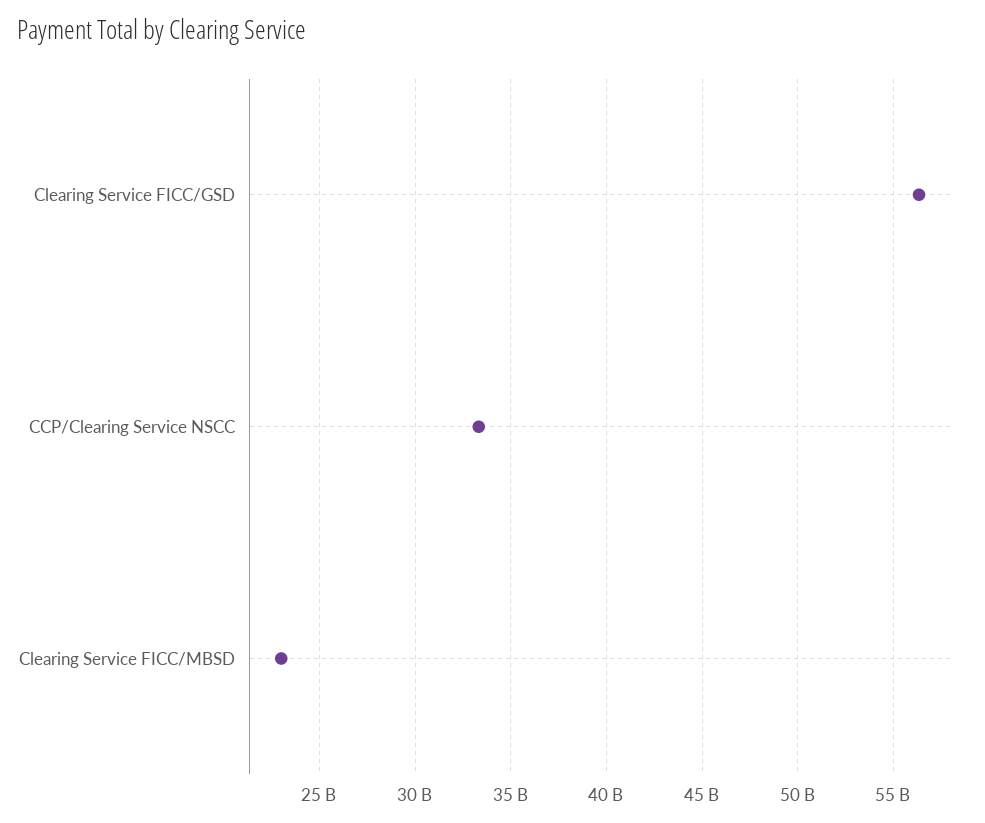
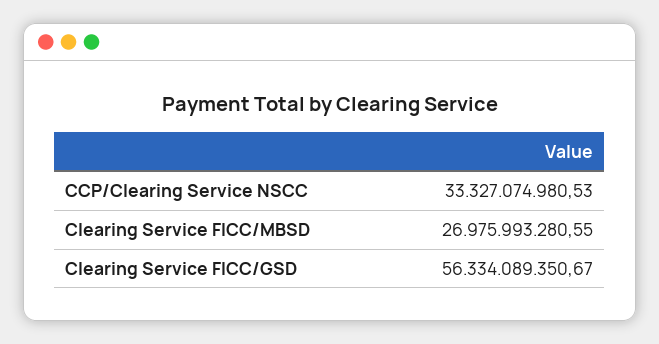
Clearing Service FICC/MBSD: 23000000000 -> 26975993280.55

